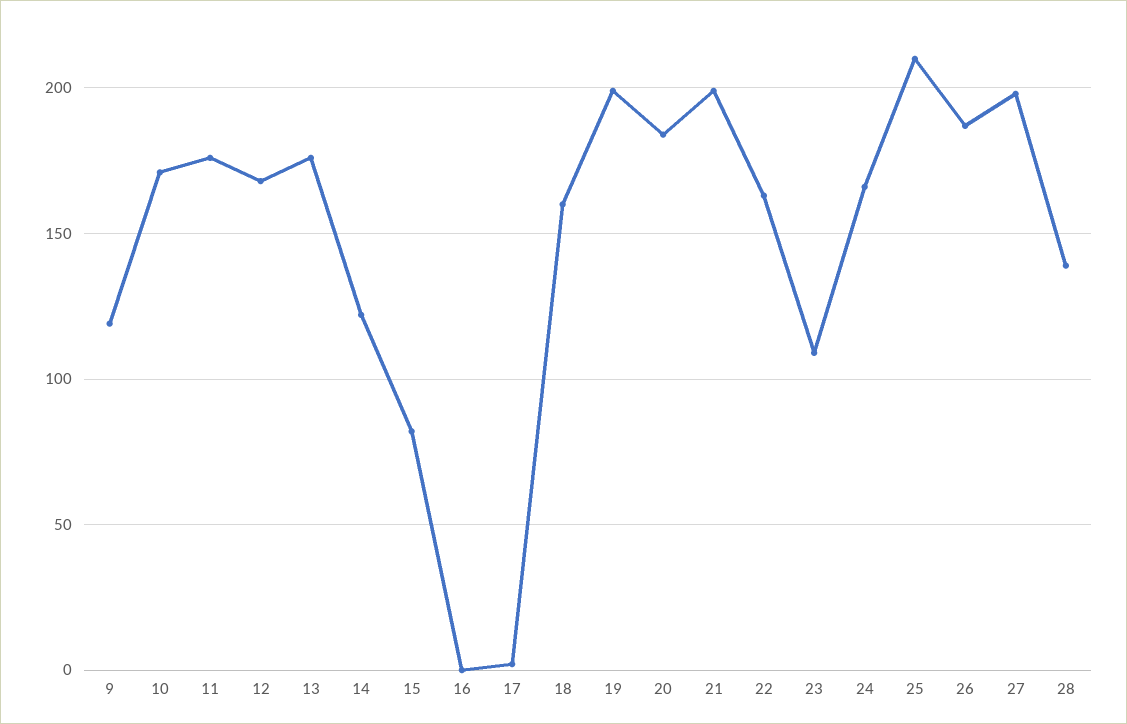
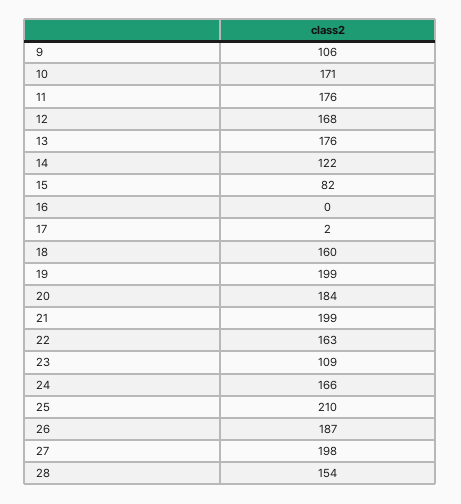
9: 120 -> 106
28: 140 -> 154

